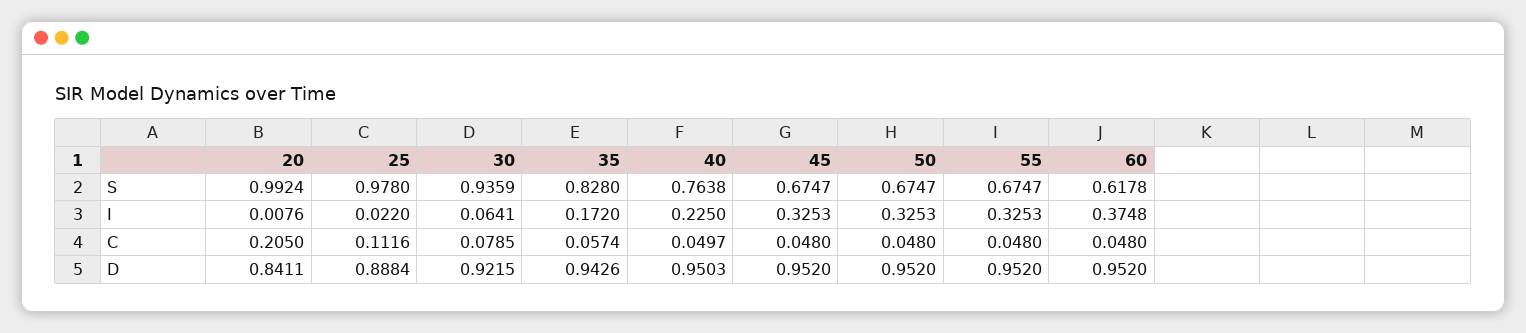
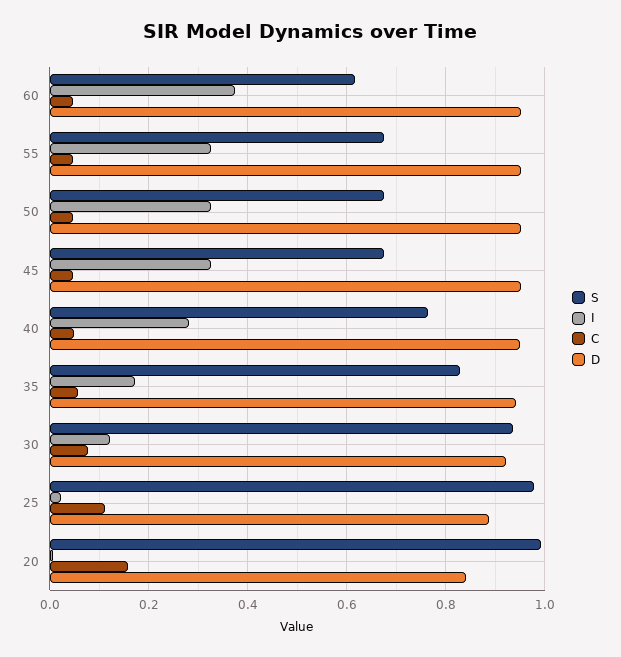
I, 30: 0.0641 -> 0.12
I, 40: 0.225 -> 0.28
C, 20: 0.205 -> 0.16

